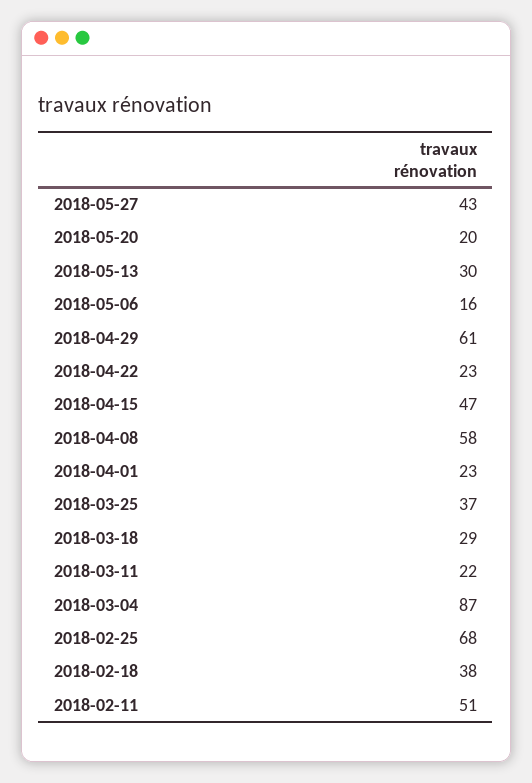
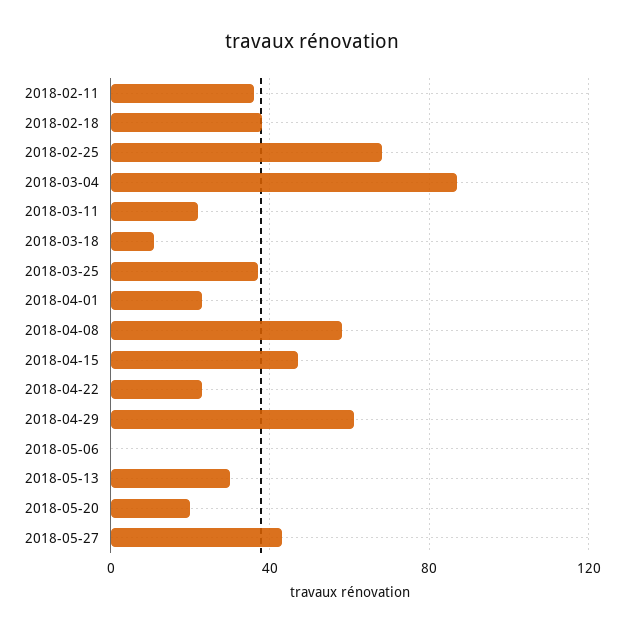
2018-05-06: 16 -> 0
2018-03-18: 29 -> 10
2018-02-11: 51 -> 35

